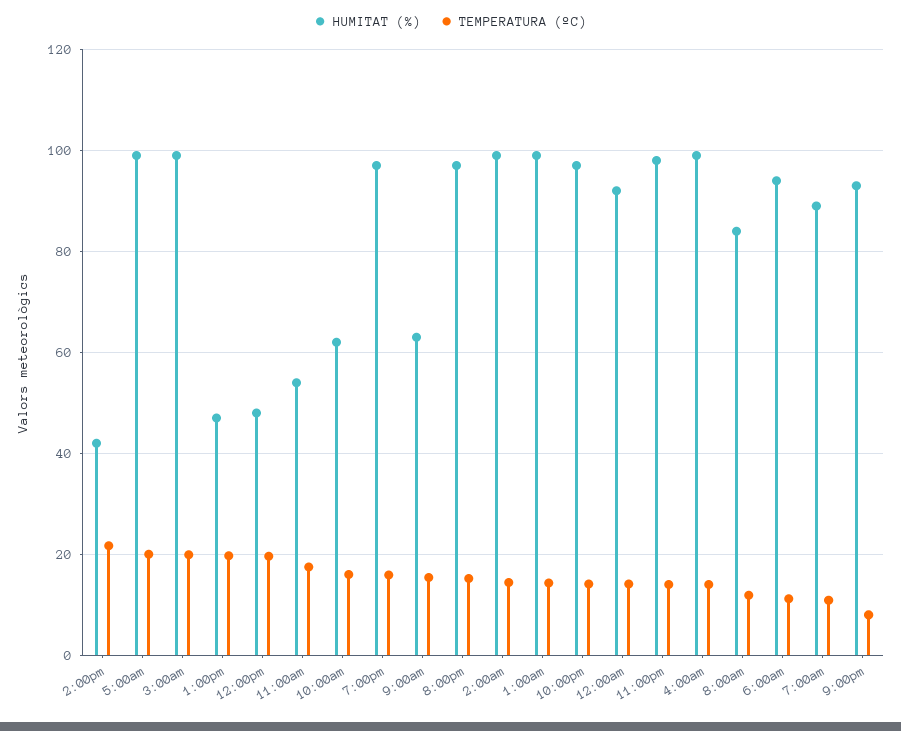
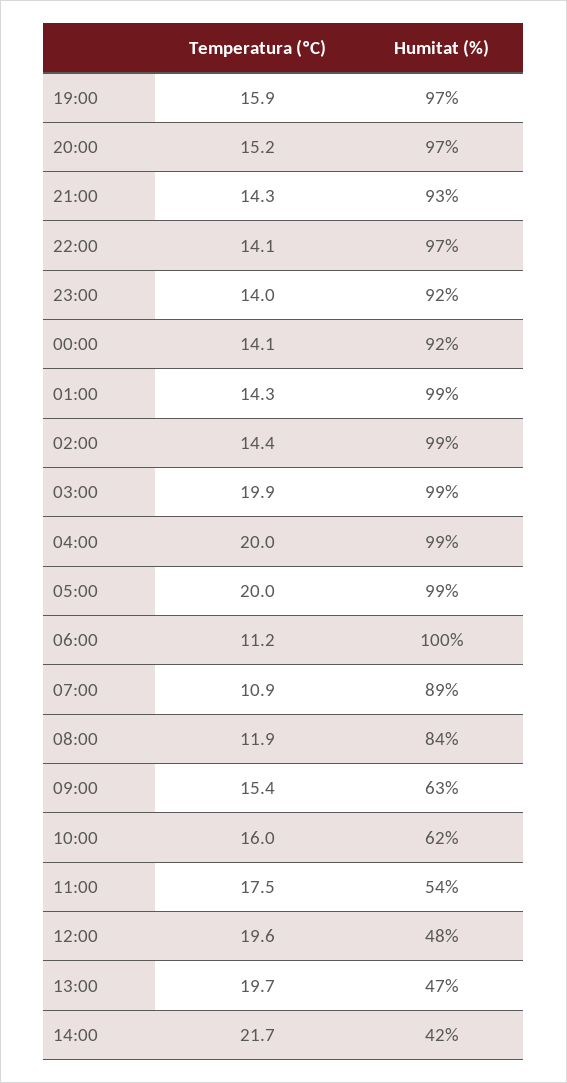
HUMITAT (%), 11:00pm: 98 -> 92
TEMPERATURA (ºC), 4:00am: 14 -> 20
HUMITAT (%), 6:00am: 94 -> 100
TEMPERATURA (ºC), 9:00pm: 8 -> 14.3

